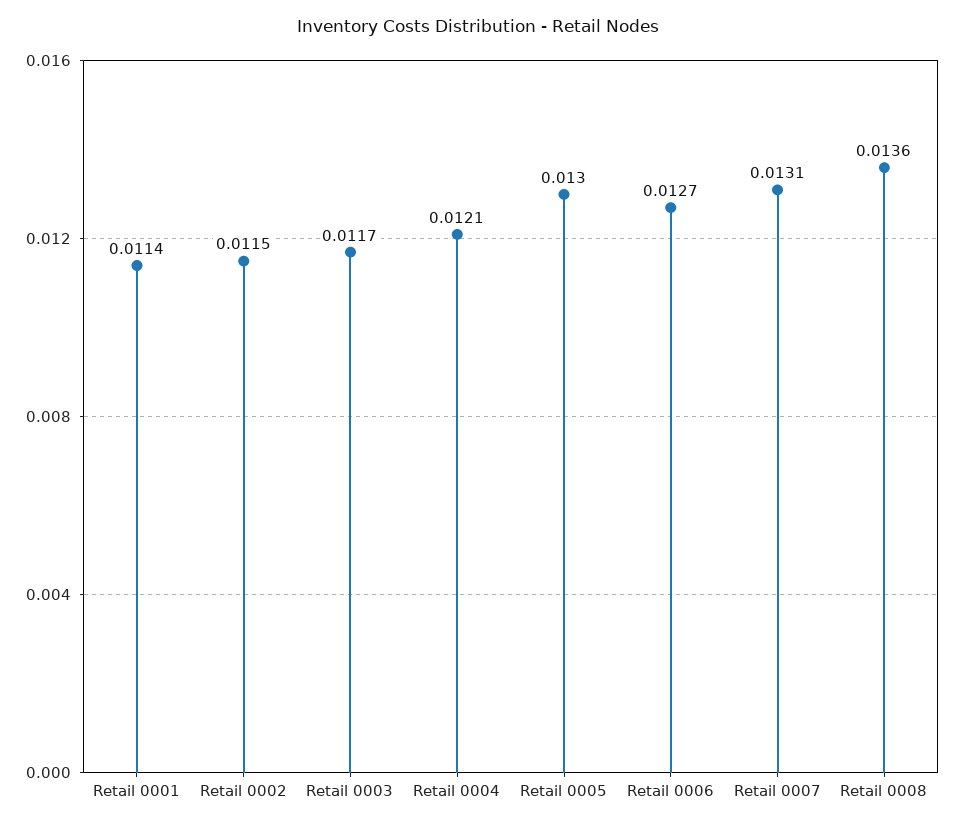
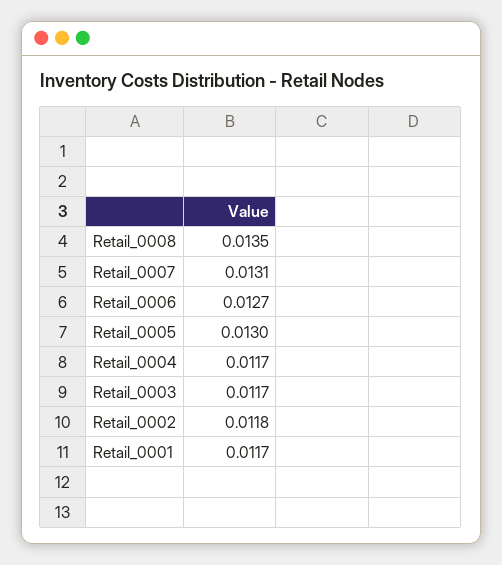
Retail 0001: 0.0114 -> 0.0117
Retail 0002: 0.0115 -> 0.0118
Retail 0004: 0.0121 -> 0.0117
Retail 0008: 0.0136 -> 0.0135

